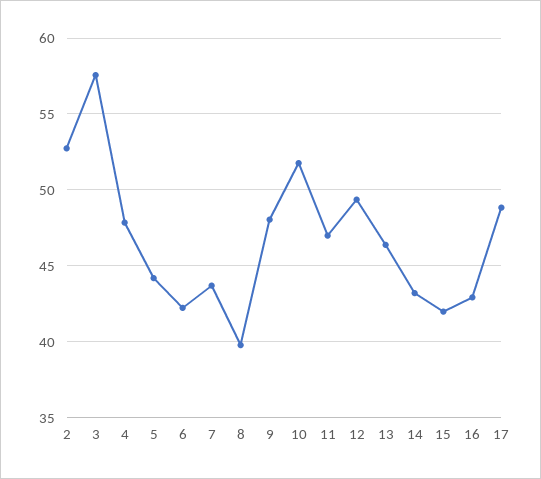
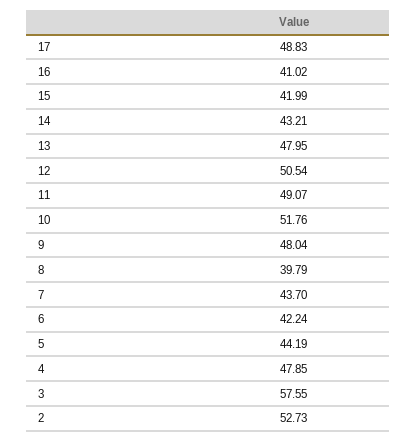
11: 47 -> 49.07
12: 49.5 -> 50.54
13: 46.5 -> 47.95
16: 43 -> 41.02

